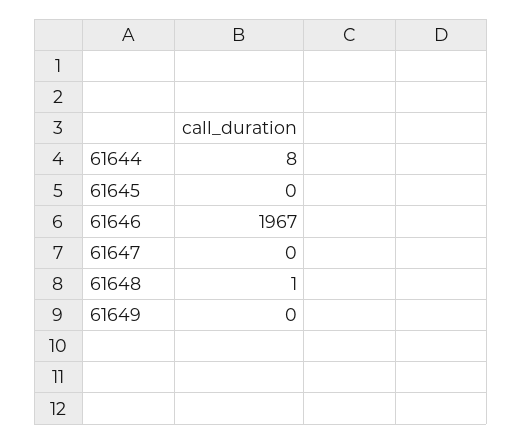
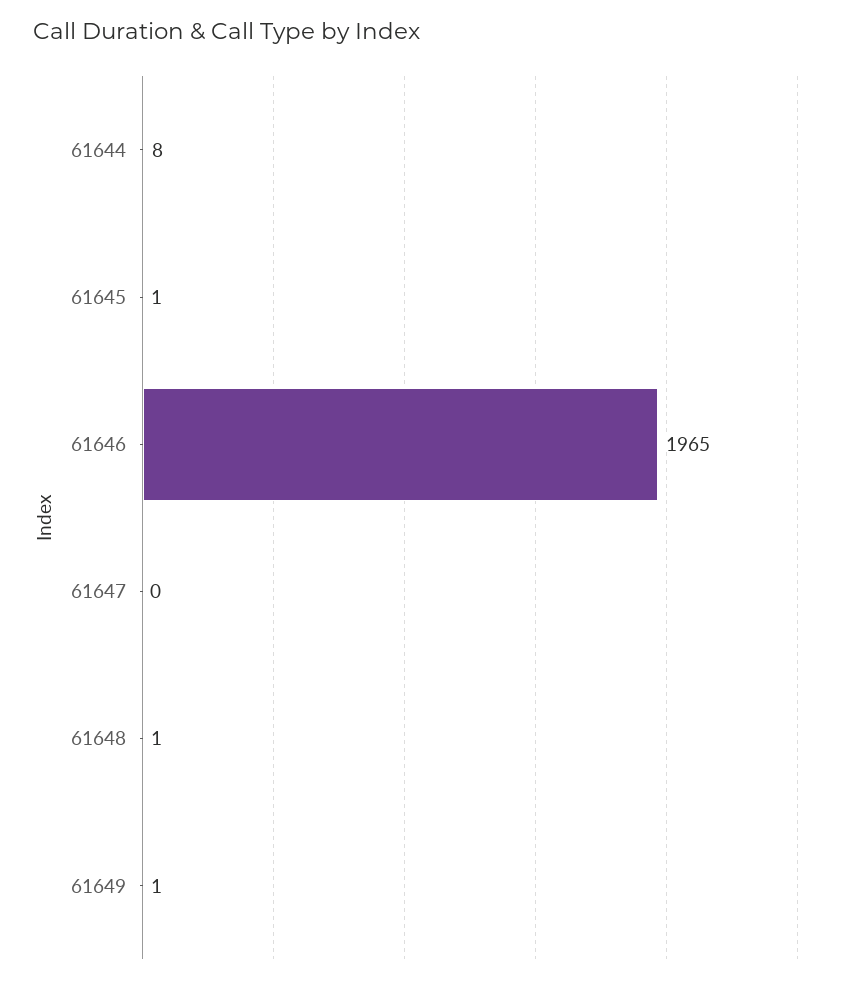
61645: 0 -> 1
61646: 1967 -> 1965
61649: 0 -> 1

